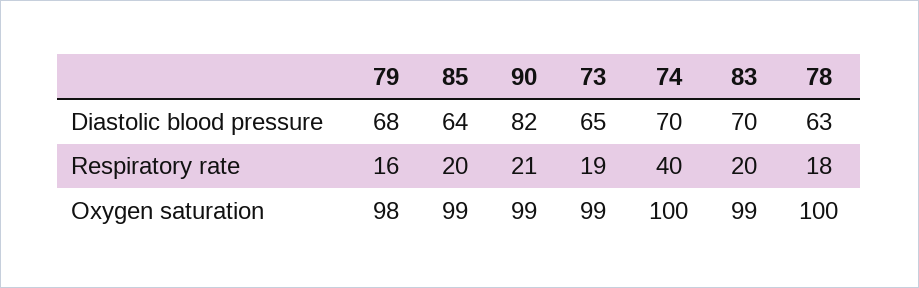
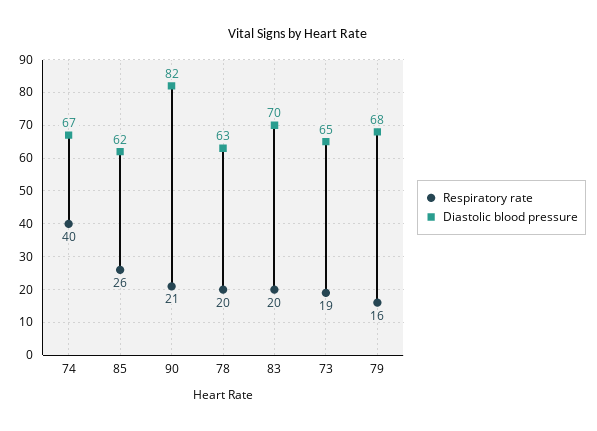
Diastolic blood pressure, 85: 64 -> 62
Diastolic blood pressure, 74: 70 -> 67
Respiratory rate, 85: 20 -> 26
Respiratory rate, 78: 18 -> 20
Oxygen saturation, 79: 98 -> none
Oxygen saturation, 85: 99 -> none
Oxygen saturation, 90: 99 -> none
Oxygen saturation, 73: 99 -> none
Oxygen saturation, 74: 100 -> none
Oxygen saturation, 83: 99 -> none
Oxygen saturation, 78: 100 -> none

